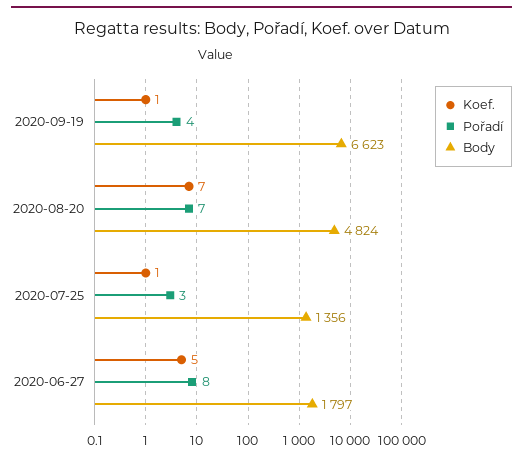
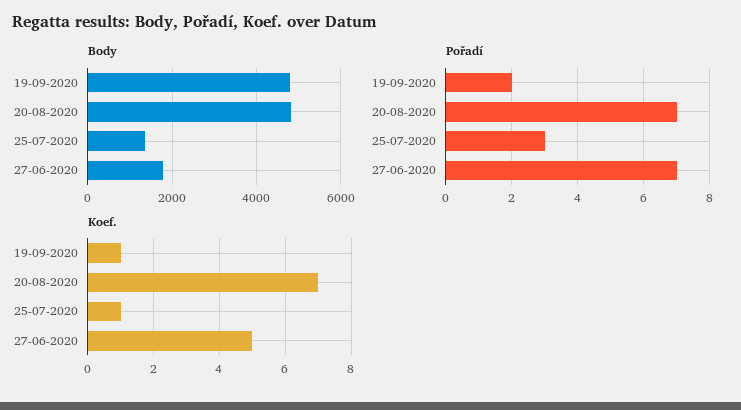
Pořadí, 2020-09-19: 4 -> 2
Body, 2020-09-19: 6623 -> 4800
Pořadí, 2020-06-27: 8 -> 7

